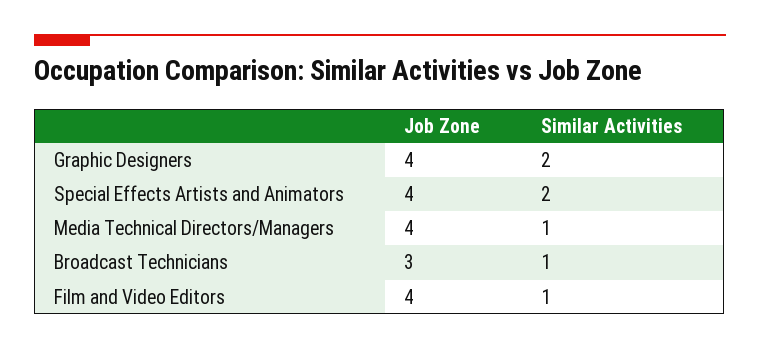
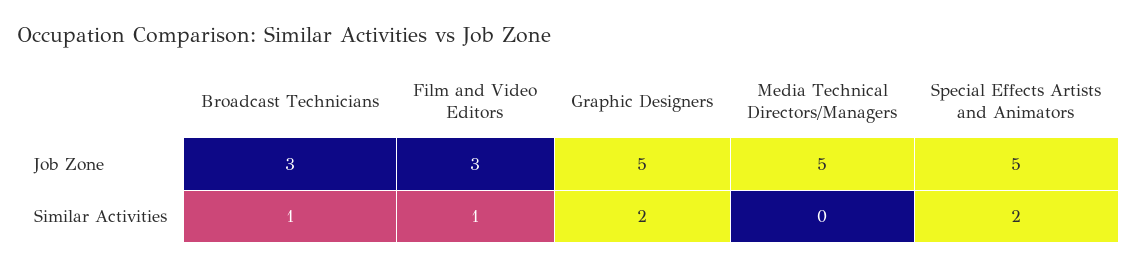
Job Zone, Graphic Designers: 4 -> 5
Job Zone, Special Effects Artists and Animators: 4 -> 5
Job Zone, Media Technical Directors/Managers: 4 -> 5
Similar Activities, Media Technical Directors/Managers: 1 -> 0
Job Zone, Film and Video Editors: 4 -> 3

